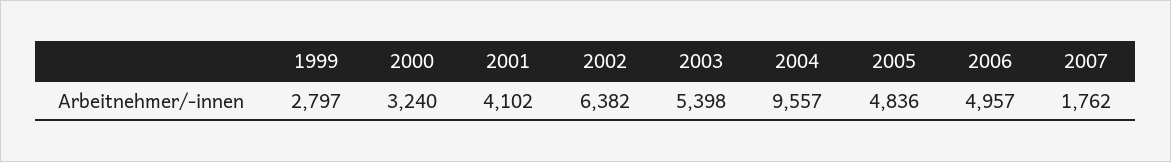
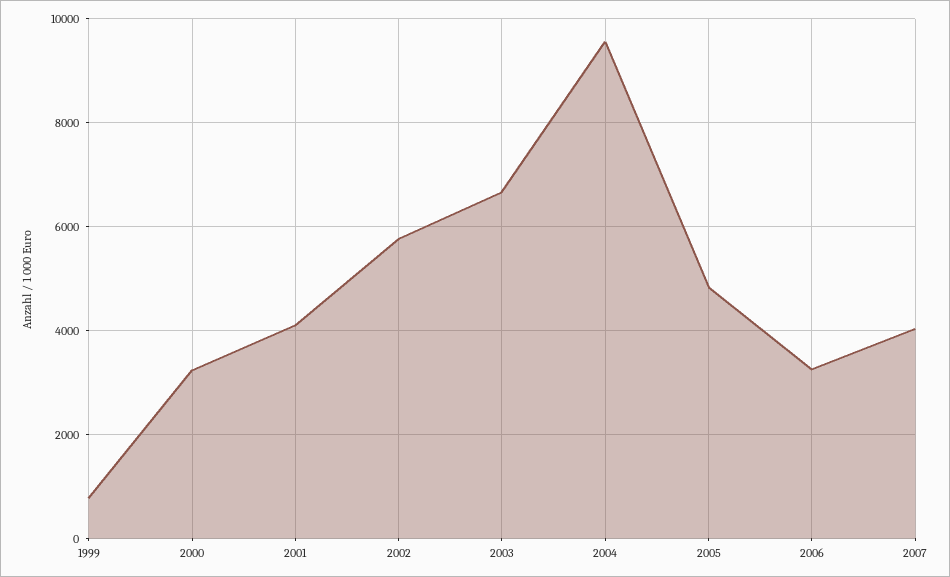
1999: 2797 -> 800
2002: 6382 -> 5800
2003: 5398 -> 6600
2006: 4957 -> 3200
2007: 1762 -> 4000

